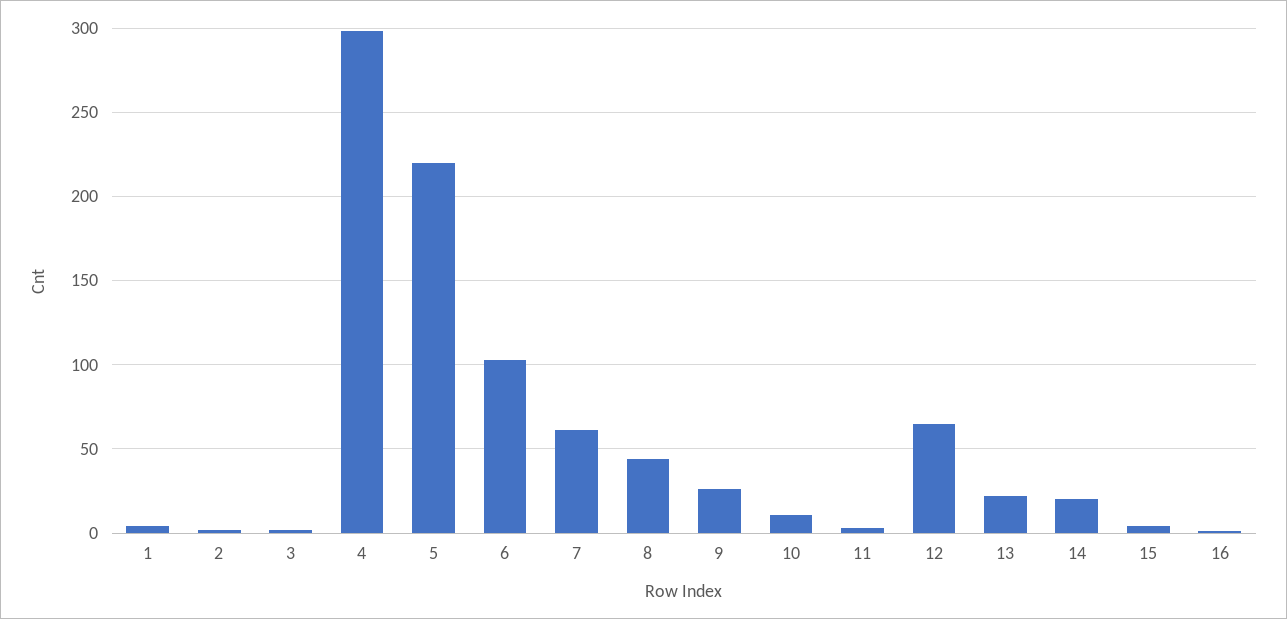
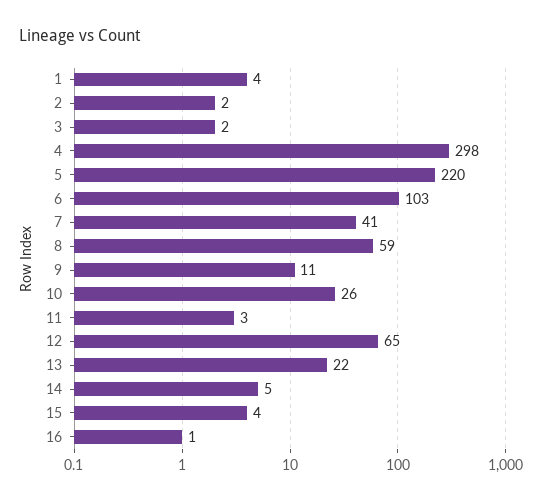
7: 60 -> 41
8: 45 -> 59
9: 25 -> 11
10: 10 -> 26
14: 20 -> 5

